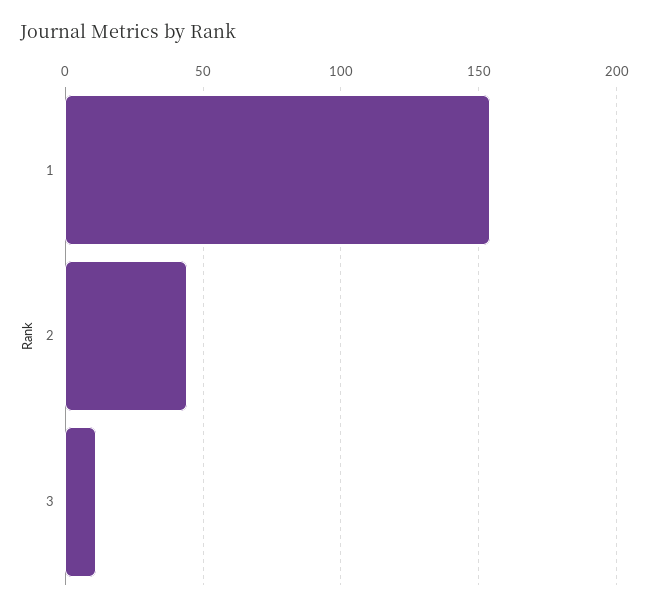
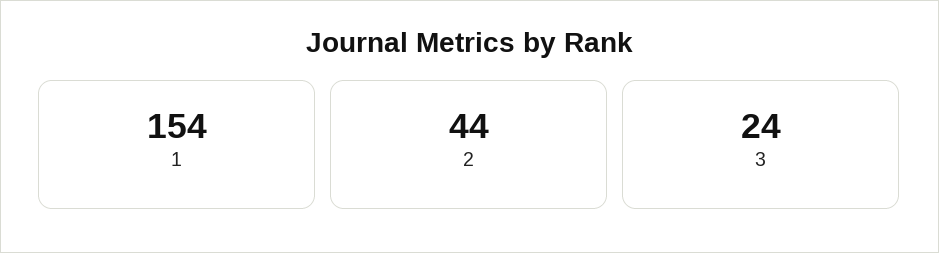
3: 10 -> 24

